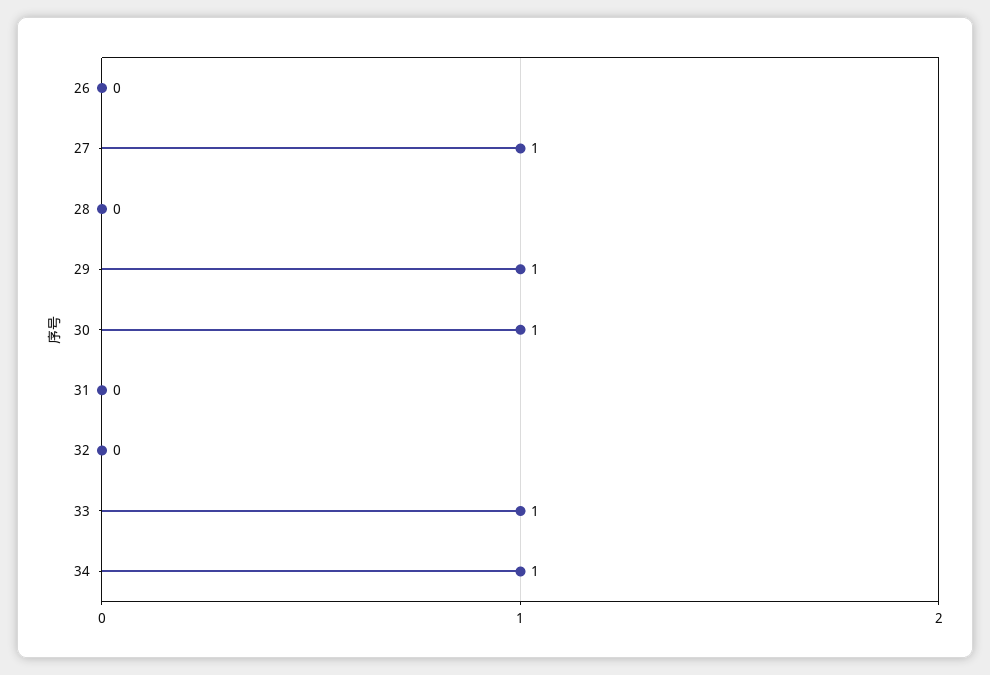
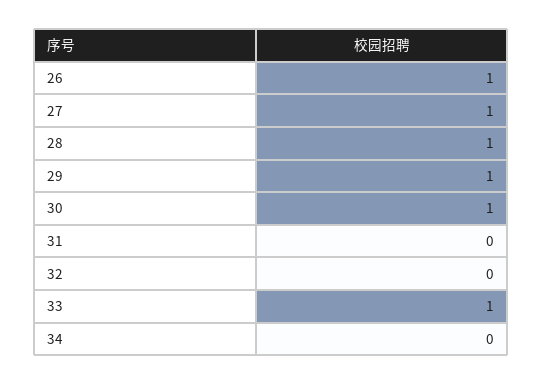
26: 0 -> 1
28: 0 -> 1
34: 1 -> 0

